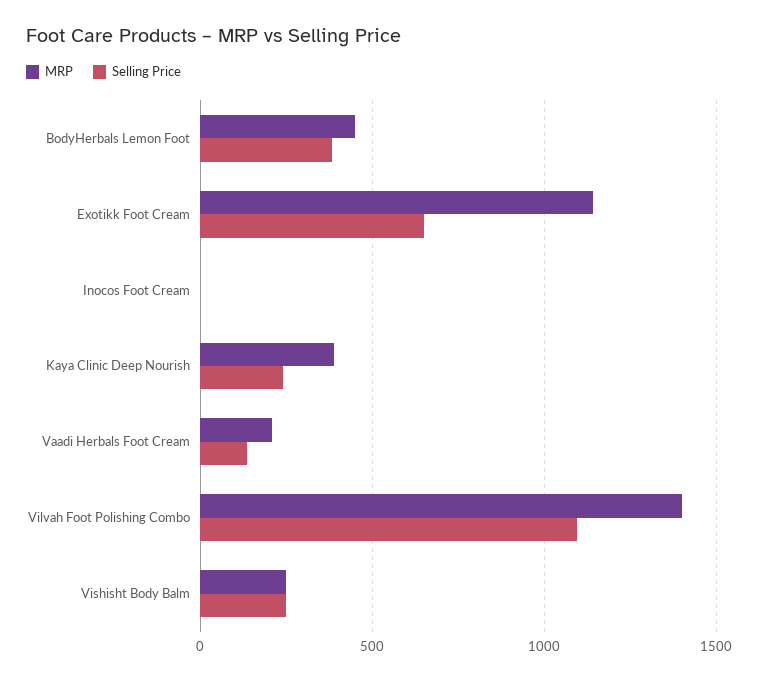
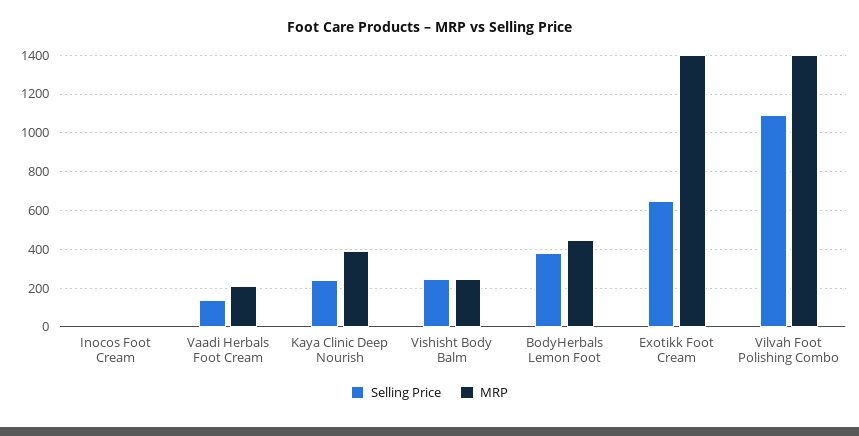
MRP, Exotikk Foot Cream: 1150 -> 1400

